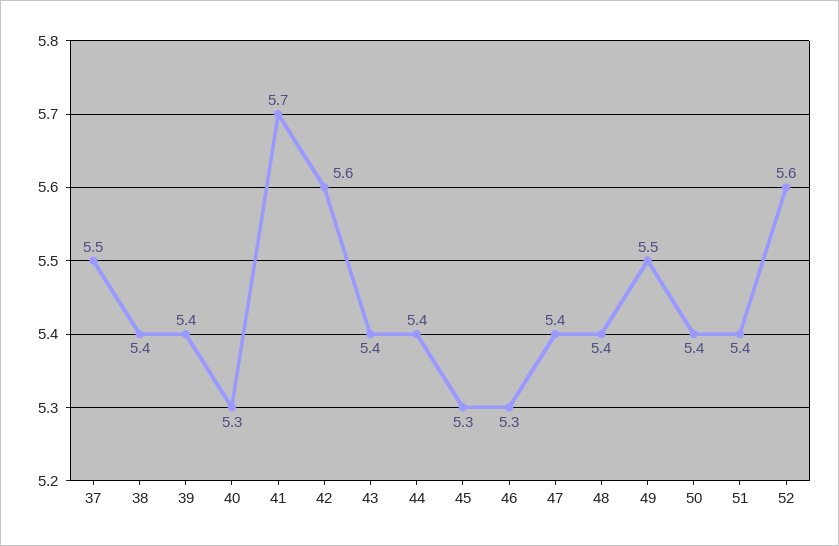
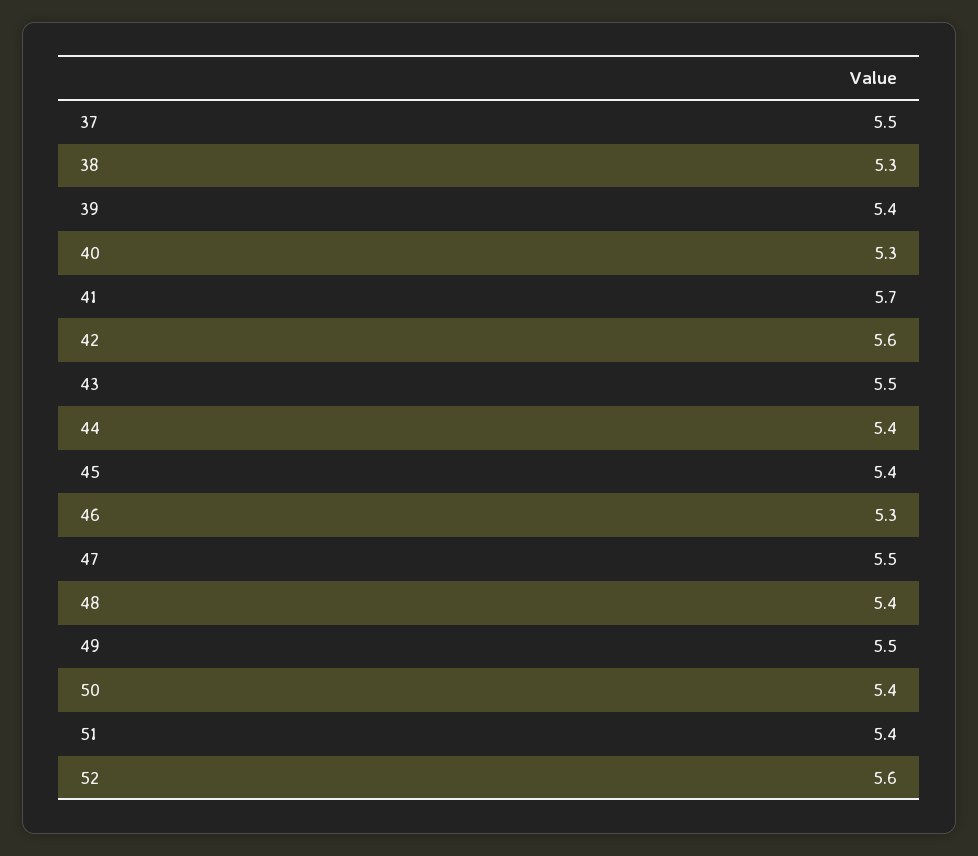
38: 5.4 -> 5.3
43: 5.4 -> 5.5
45: 5.3 -> 5.4
47: 5.4 -> 5.5

